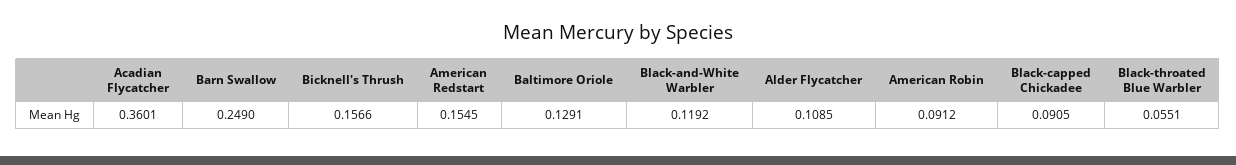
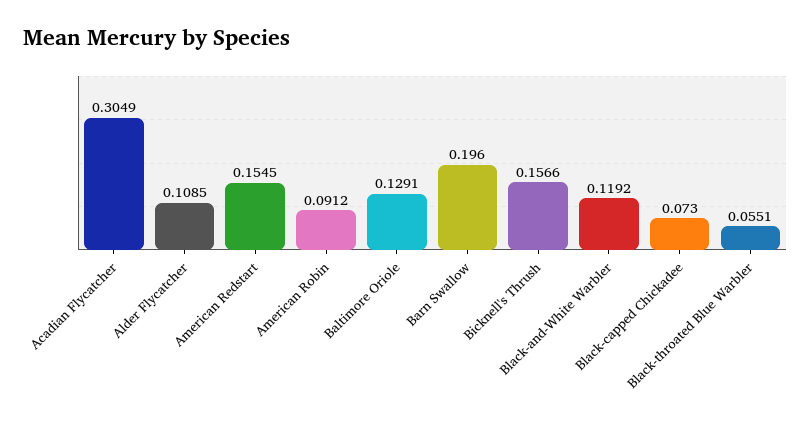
Acadian Flycatcher: 0.3601 -> 0.3049
Barn Swallow: 0.249 -> 0.196
Black-capped Chickadee: 0.0905 -> 0.073

